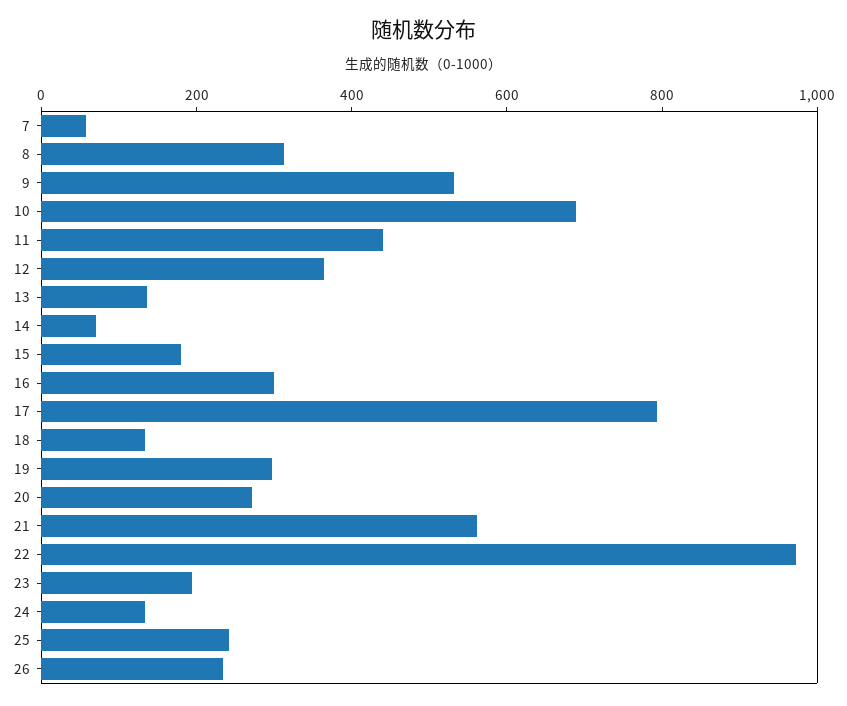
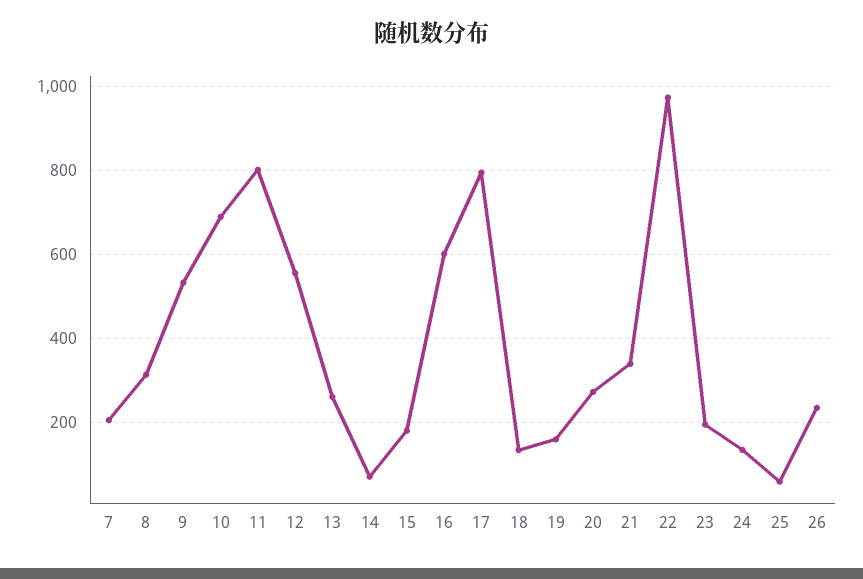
7: 50 -> 200
11: 450 -> 800
12: 350 -> 560
13: 150 -> 260
16: 300 -> 600
19: 300 -> 160
21: 550 -> 340
25: 250 -> 60

